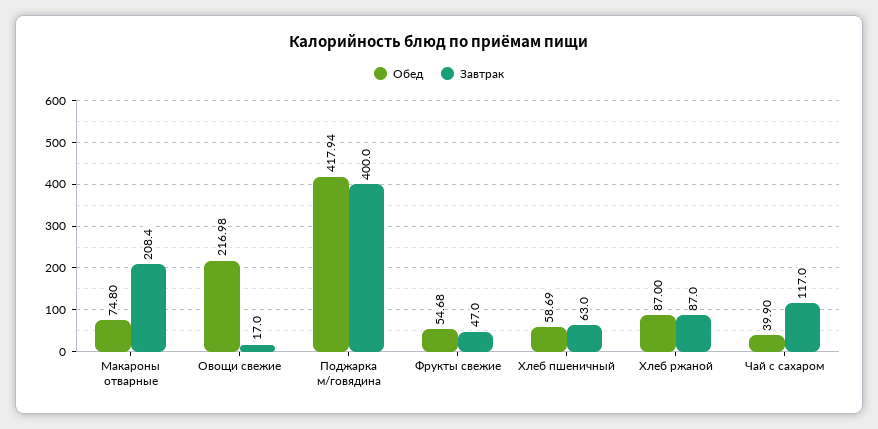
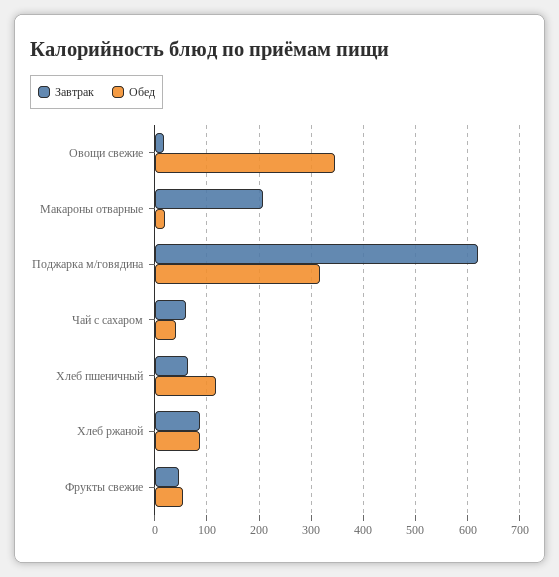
Обед, Макароны отварные: 74.8 -> 20
Обед, Овощи свежие: 216.98 -> 340
Обед, Поджарка м/говядина: 417.94 -> 320
Завтрак, Поджарка м/говядина: 400 -> 620
Обед, Хлеб пшеничный: 58.69 -> 120
Завтрак, Чай с сахаром: 117 -> 60

